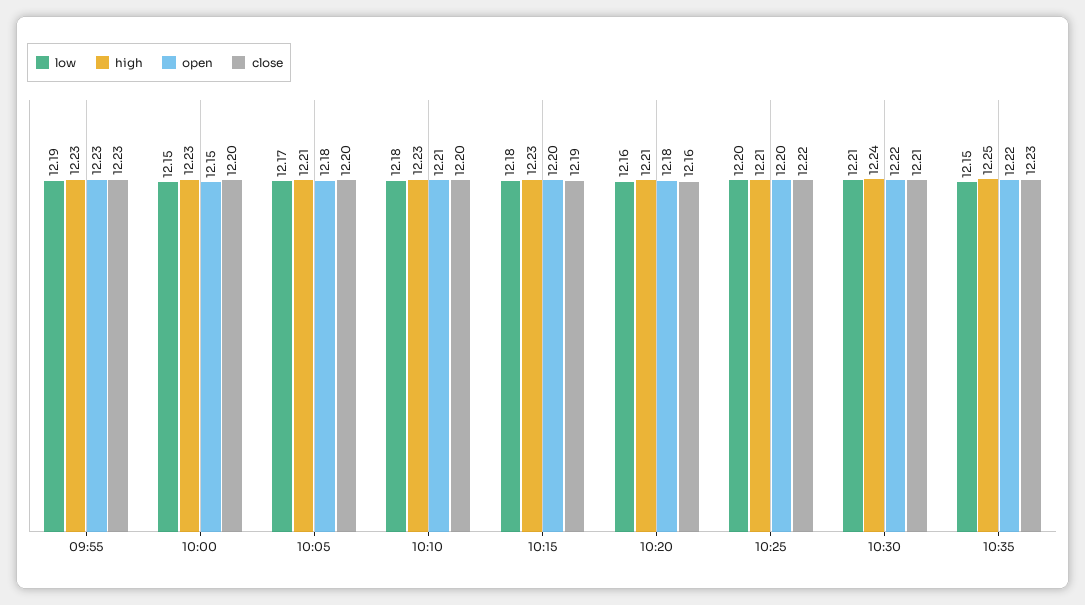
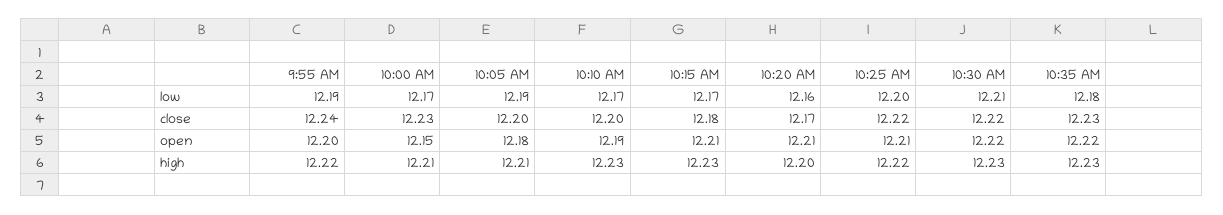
high, 09:55: 12.23 -> 12.22
open, 09:55: 12.23 -> 12.2
close, 09:55: 12.23 -> 12.24
low, 10:00: 12.15 -> 12.17
high, 10:00: 12.23 -> 12.21
close, 10:00: 12.2 -> 12.23
low, 10:05: 12.17 -> 12.19
low, 10:10: 12.18 -> 12.17
open, 10:10: 12.21 -> 12.19
low, 10:15: 12.18 -> 12.17
open, 10:15: 12.2 -> 12.21
close, 10:15: 12.19 -> 12.18
high, 10:20: 12.21 -> 12.2
open, 10:20: 12.18 -> 12.21
close, 10:20: 12.16 -> 12.17
high, 10:25: 12.21 -> 12.22
open, 10:25: 12.2 -> 12.21
high, 10:30: 12.24 -> 12.23
close, 10:30: 12.21 -> 12.22
low, 10:35: 12.15 -> 12.18
high, 10:35: 12.25 -> 12.23

